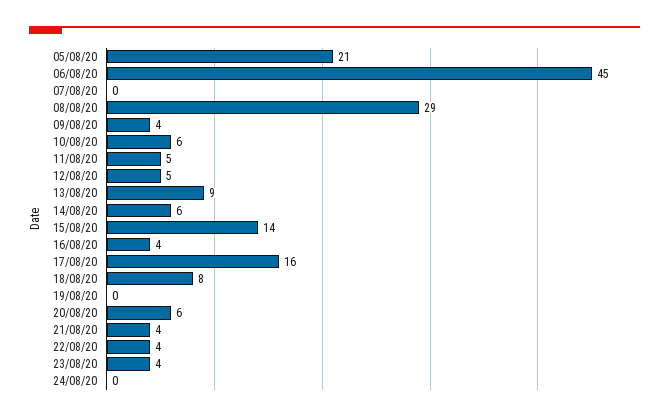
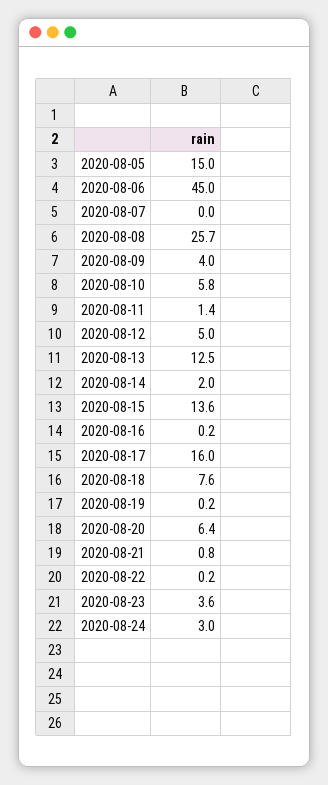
05/08/20: 21 -> 15
08/08/20: 29 -> 25.7
11/08/20: 5 -> 1.4
13/08/20: 9 -> 12.5
14/08/20: 6 -> 2
16/08/20: 4 -> 0.2
21/08/20: 4 -> 0.8
22/08/20: 4 -> 0.2
24/08/20: 0 -> 3

